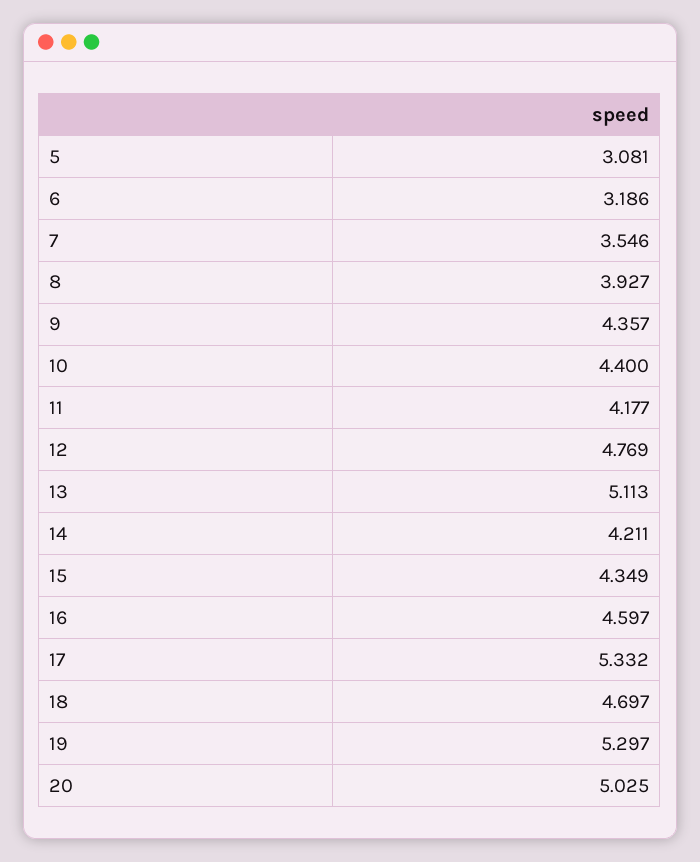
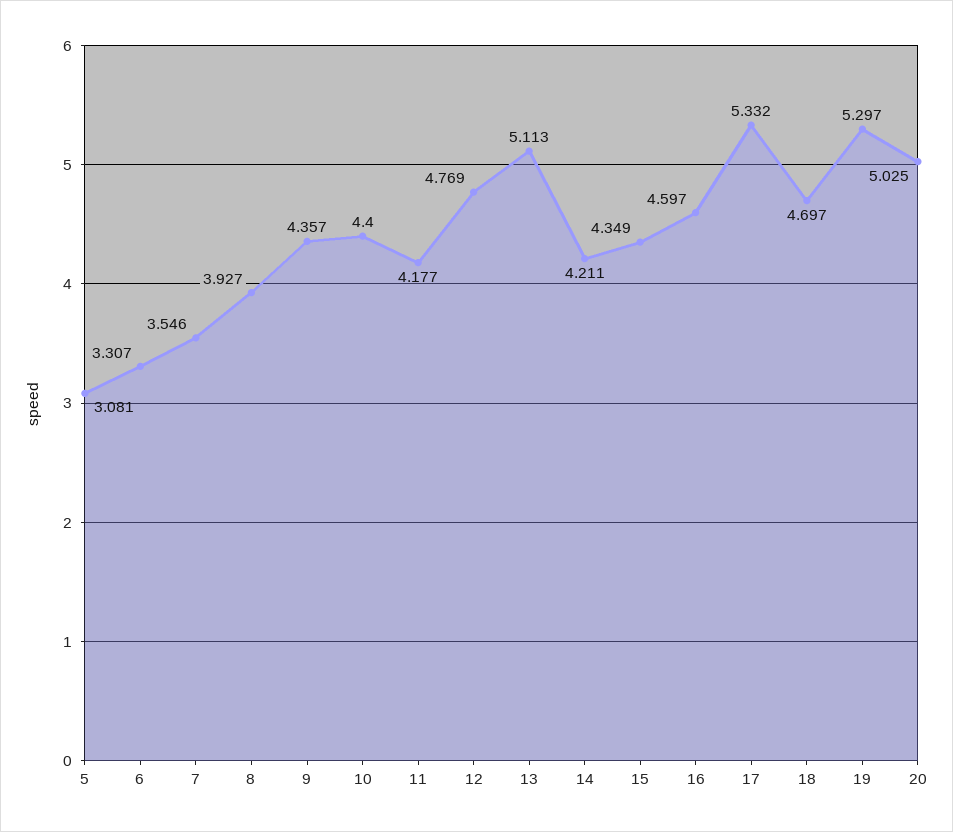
6: 3.186 -> 3.307

